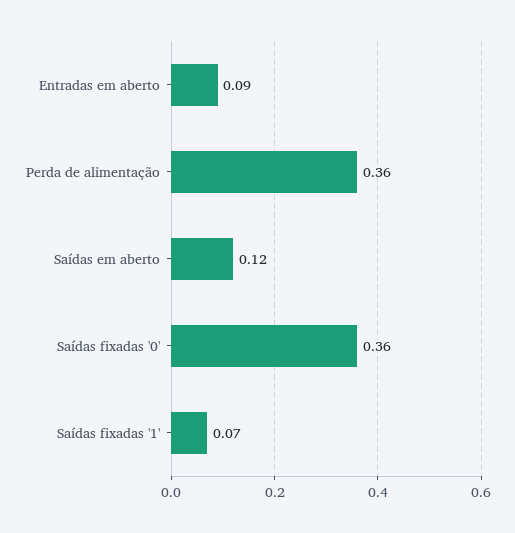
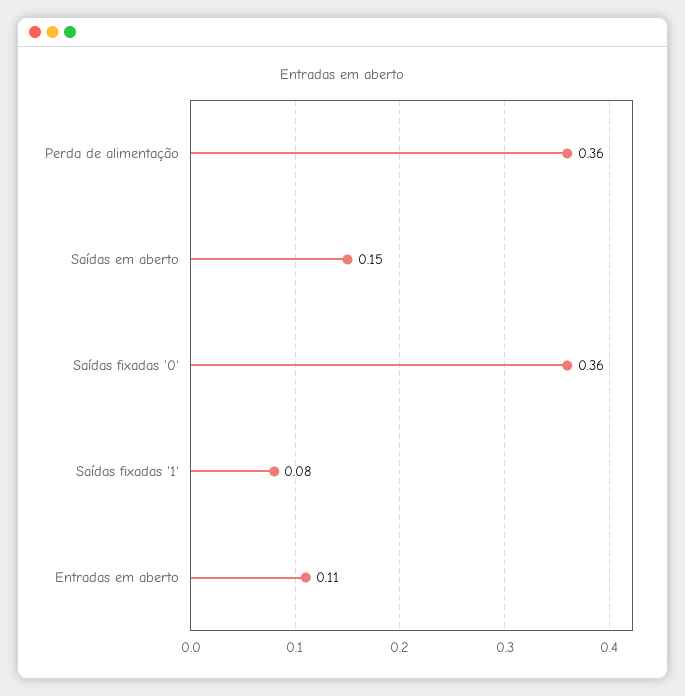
Entradas em aberto: 0.09 -> 0.11
Saídas em aberto: 0.12 -> 0.15
Saídas fixadas '1': 0.07 -> 0.08

